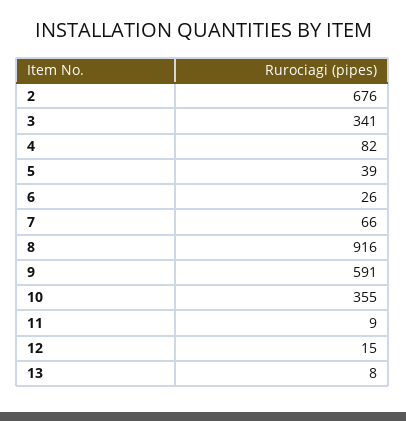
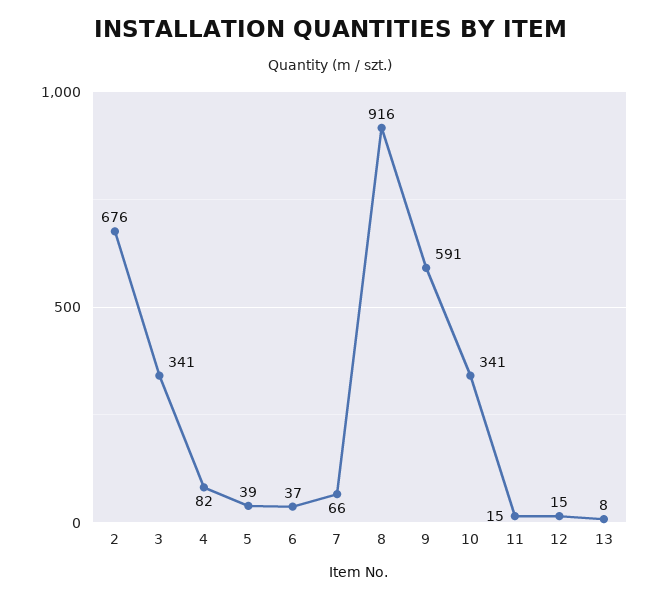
6: 26 -> 37
10: 355 -> 341
11: 9 -> 15

